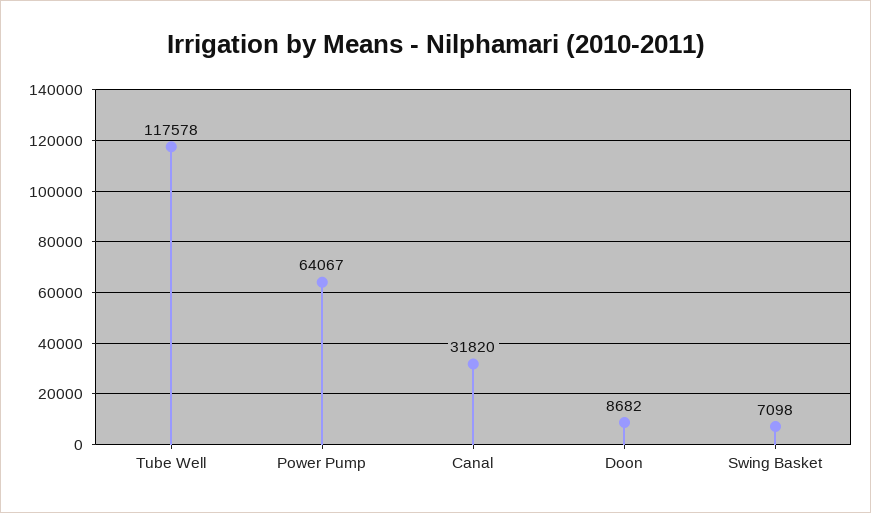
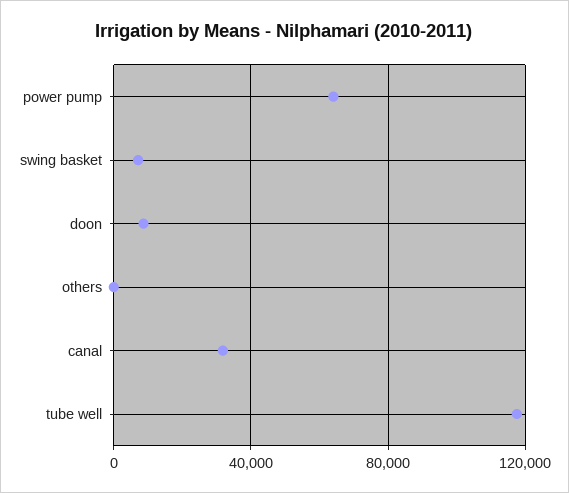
others: none -> 0

